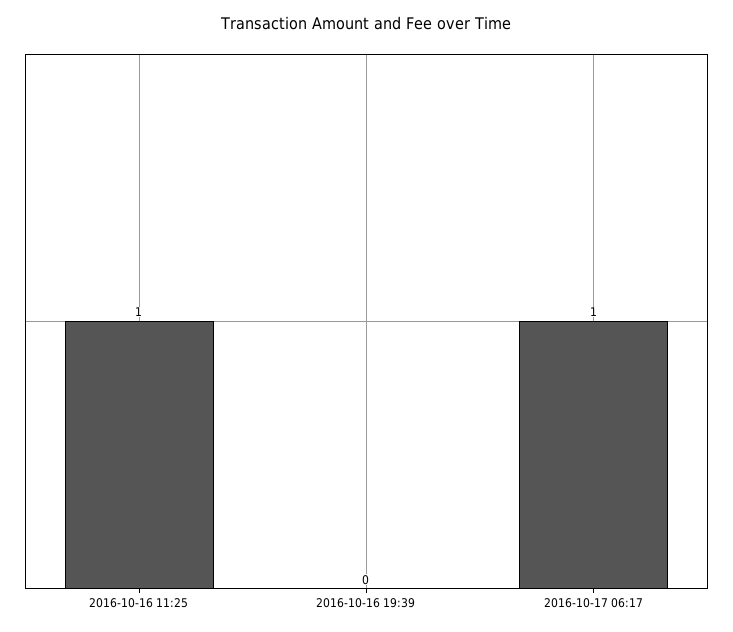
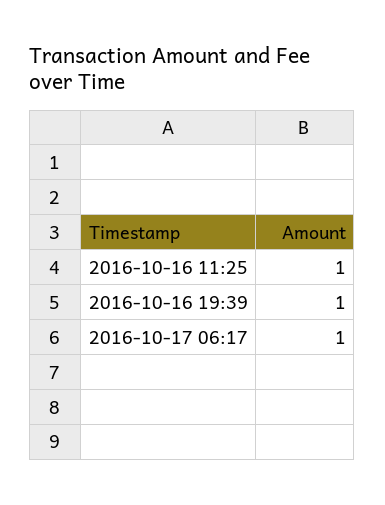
2016-10-16 19:39: 0 -> 1

